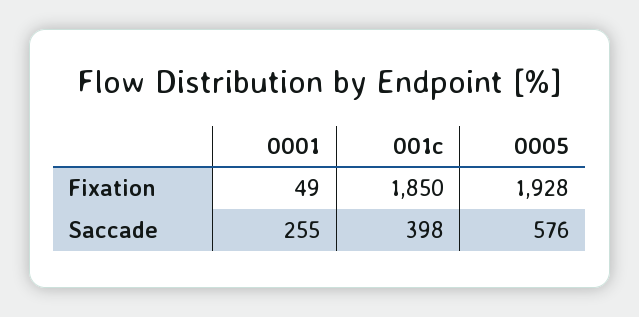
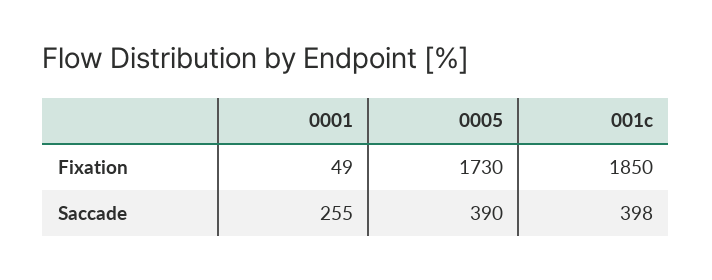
0005, Fixation: 1928 -> 1730
0005, Saccade: 576 -> 390

